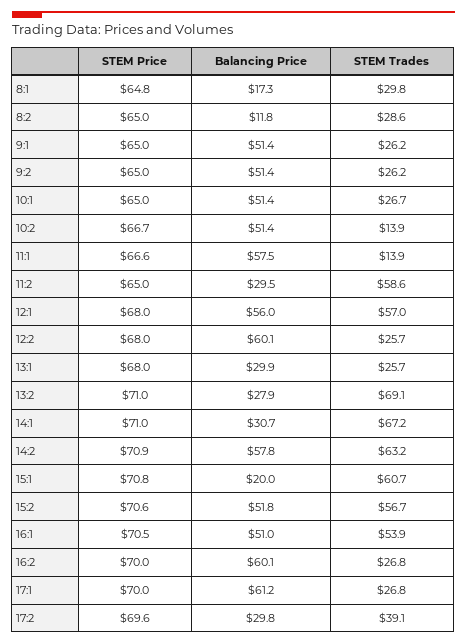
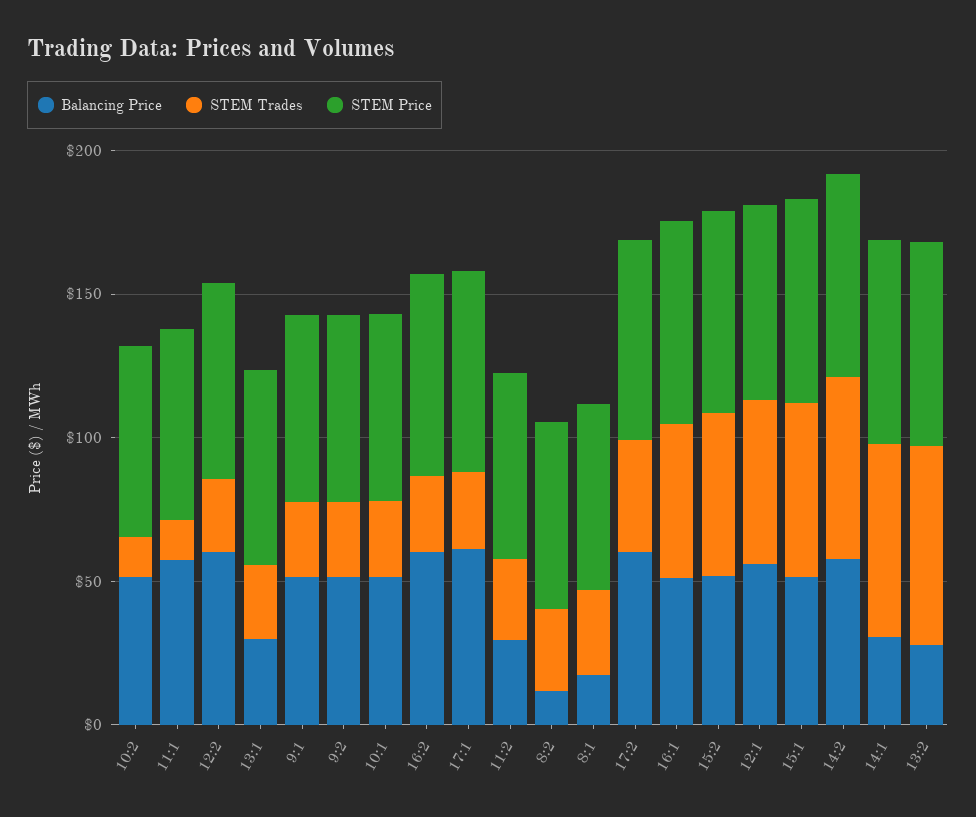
STEM Trades, 11:2: 58.6 -> 30
Balancing Price, 15:1: 20 -> 50
Balancing Price, 17:2: 29.8 -> 60

